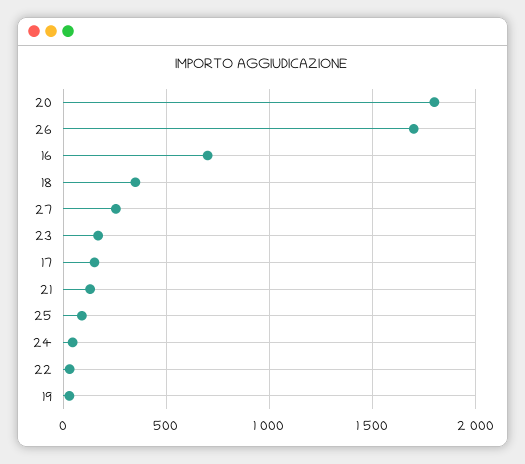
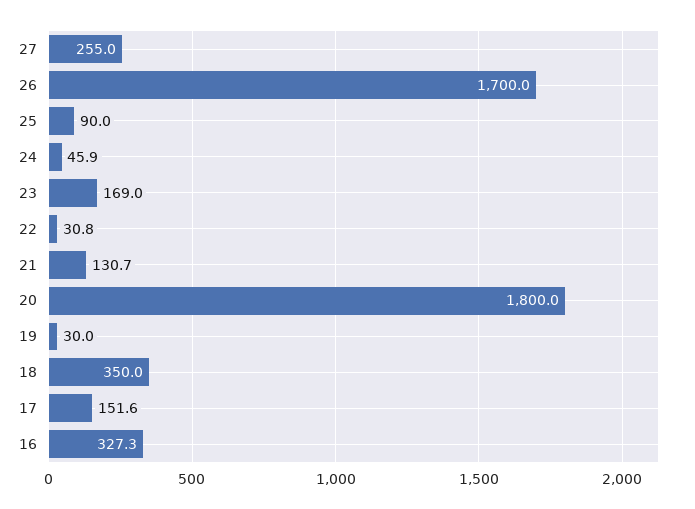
16: 700 -> 327.3

